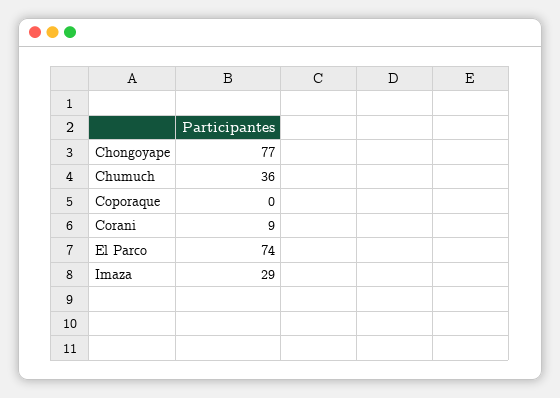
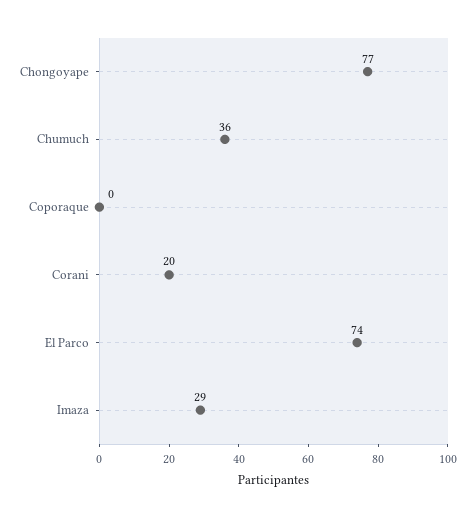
Corani: 9 -> 20

